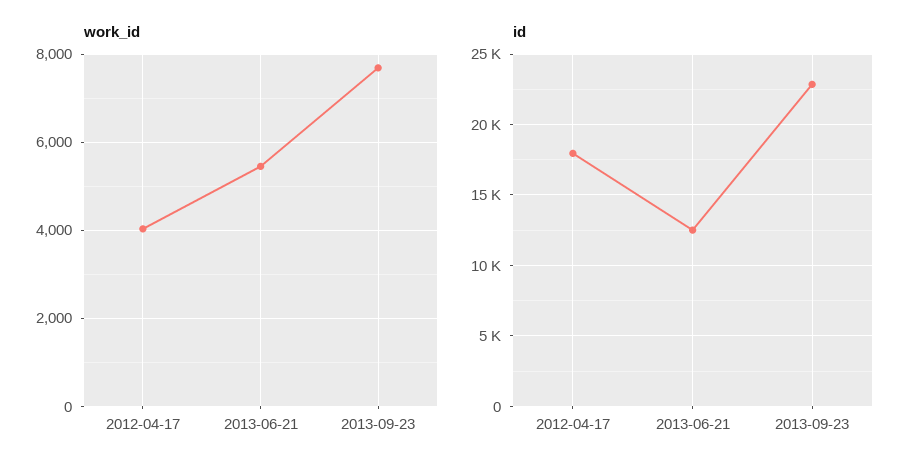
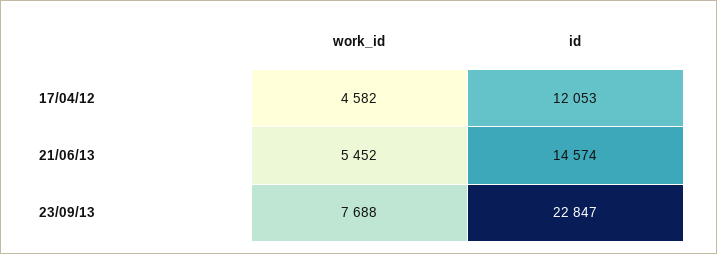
work_id, 2012-04-17: 4000 -> 4582
id, 2012-04-17: 18000 -> 12053
id, 2013-06-21: 12500 -> 14574

